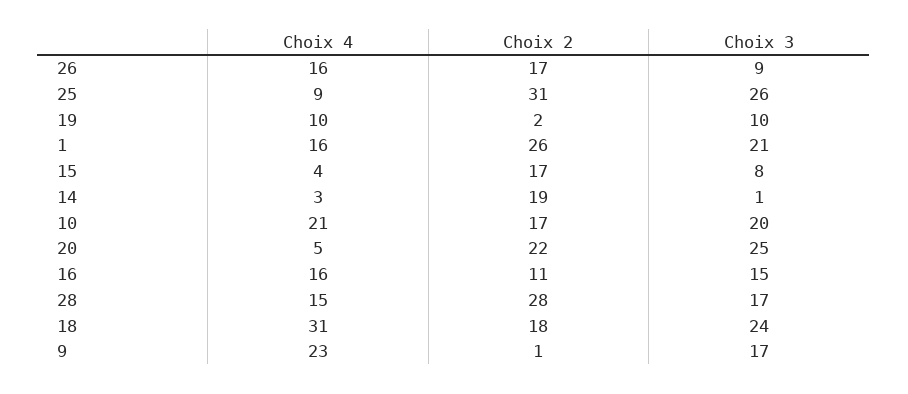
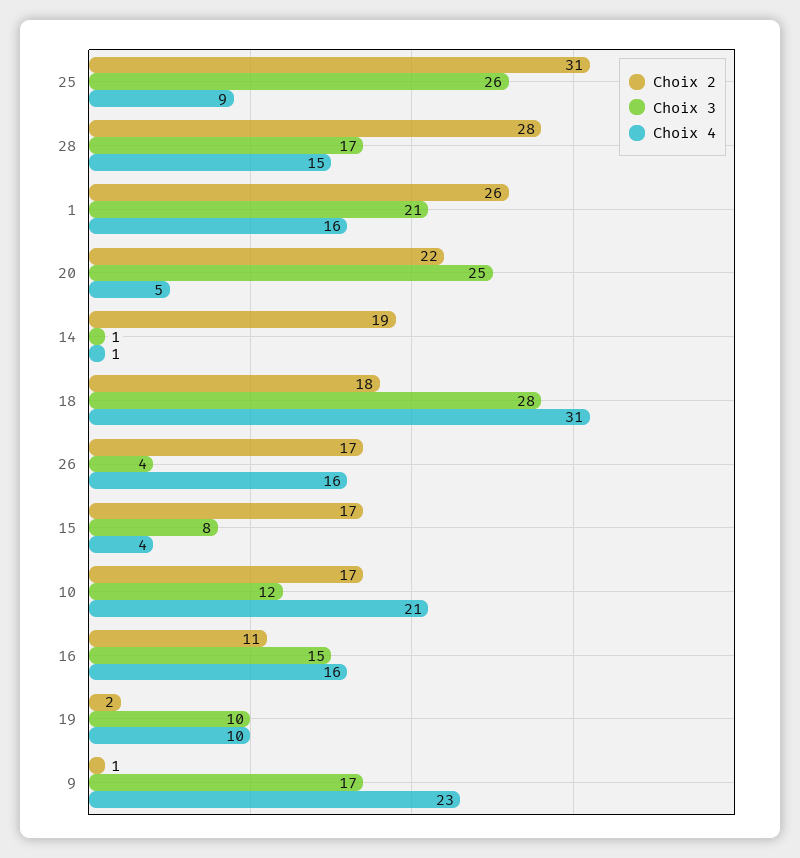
Choix 3, 26: 9 -> 4
Choix 4, 14: 3 -> 1
Choix 3, 10: 20 -> 12
Choix 3, 18: 24 -> 28

